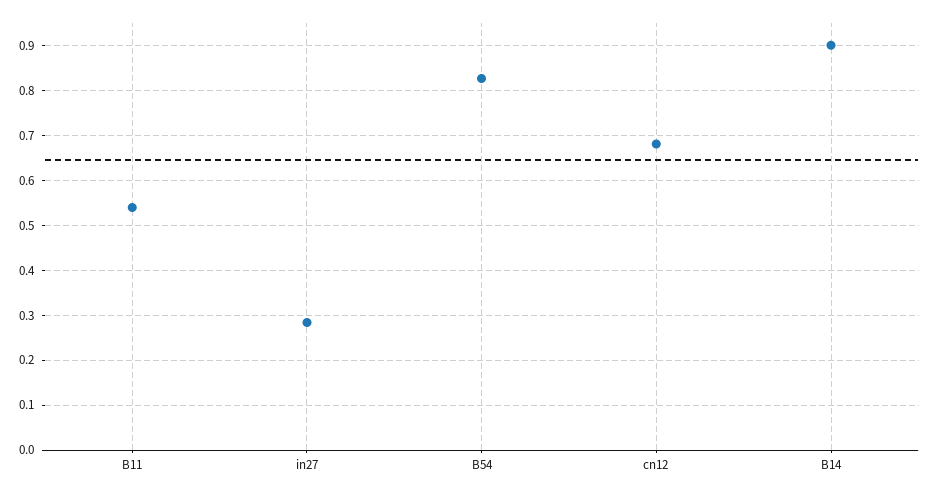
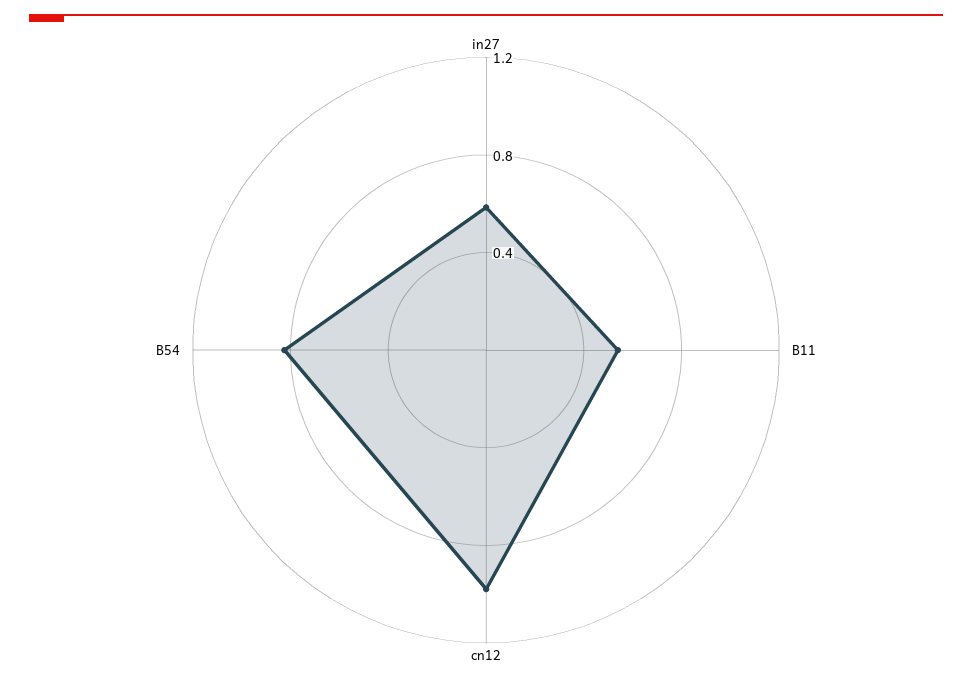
in27: 0.28 -> 0.6
cn12: 0.68 -> 1
B14: 0.9 -> none

